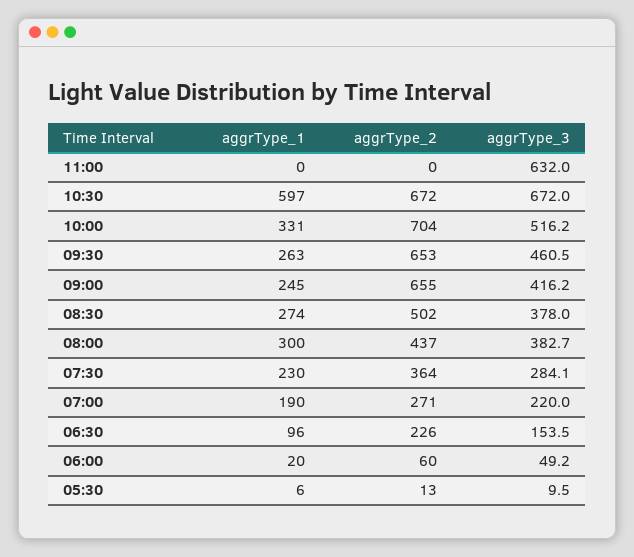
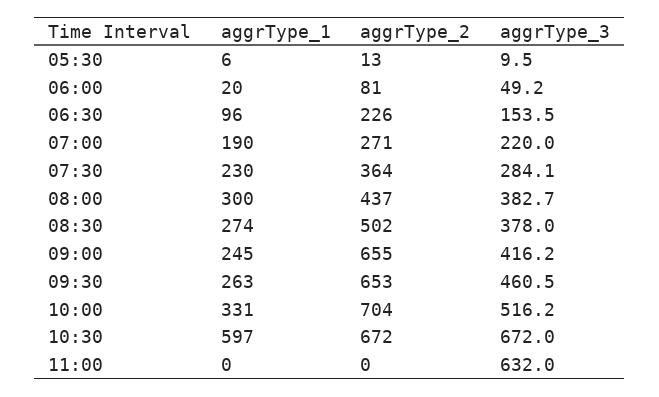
aggrType_2, 06:00: 60 -> 81

